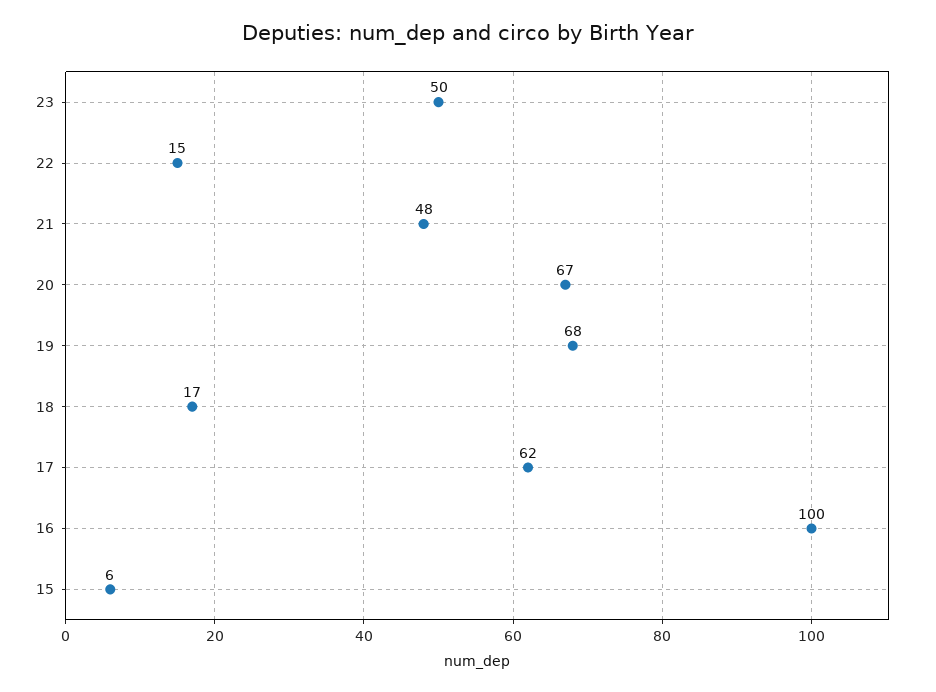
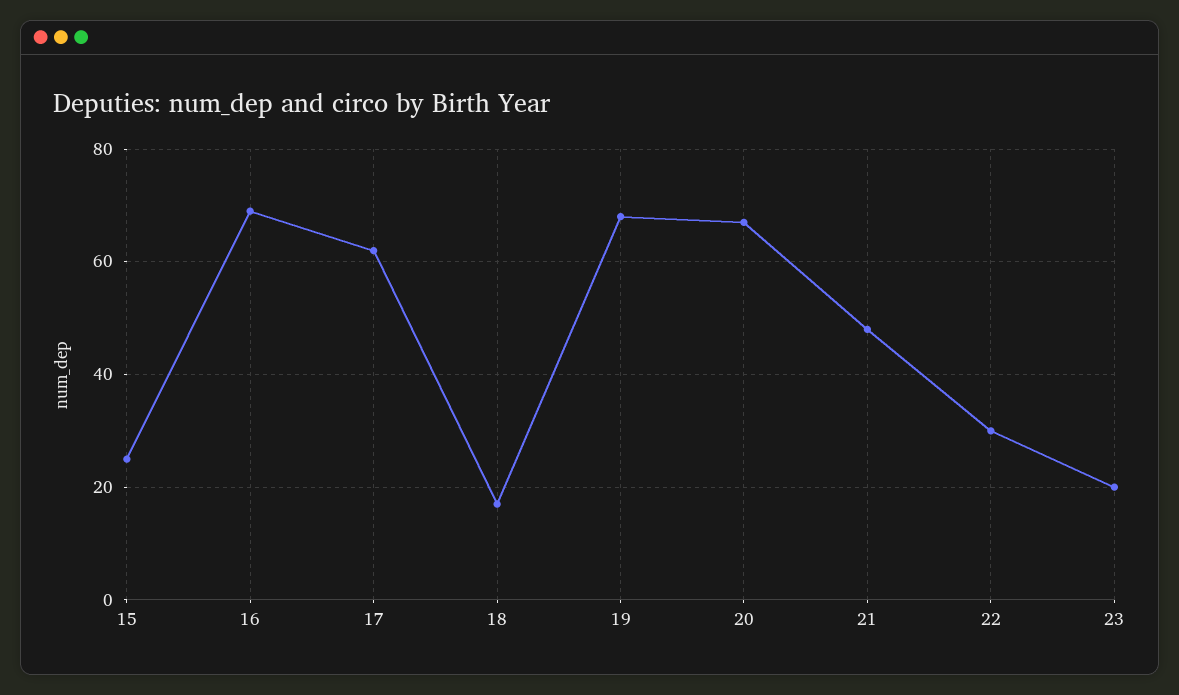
23: 50 -> 20
22: 15 -> 30
16: 100 -> 70
15: 6 -> 25

